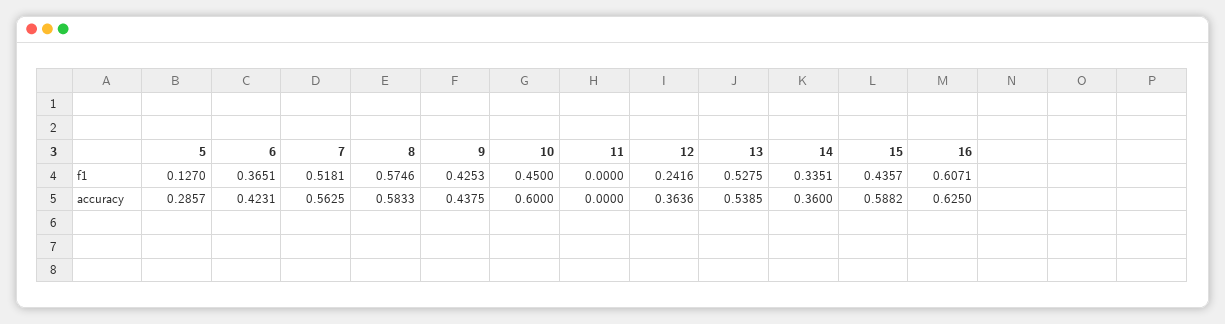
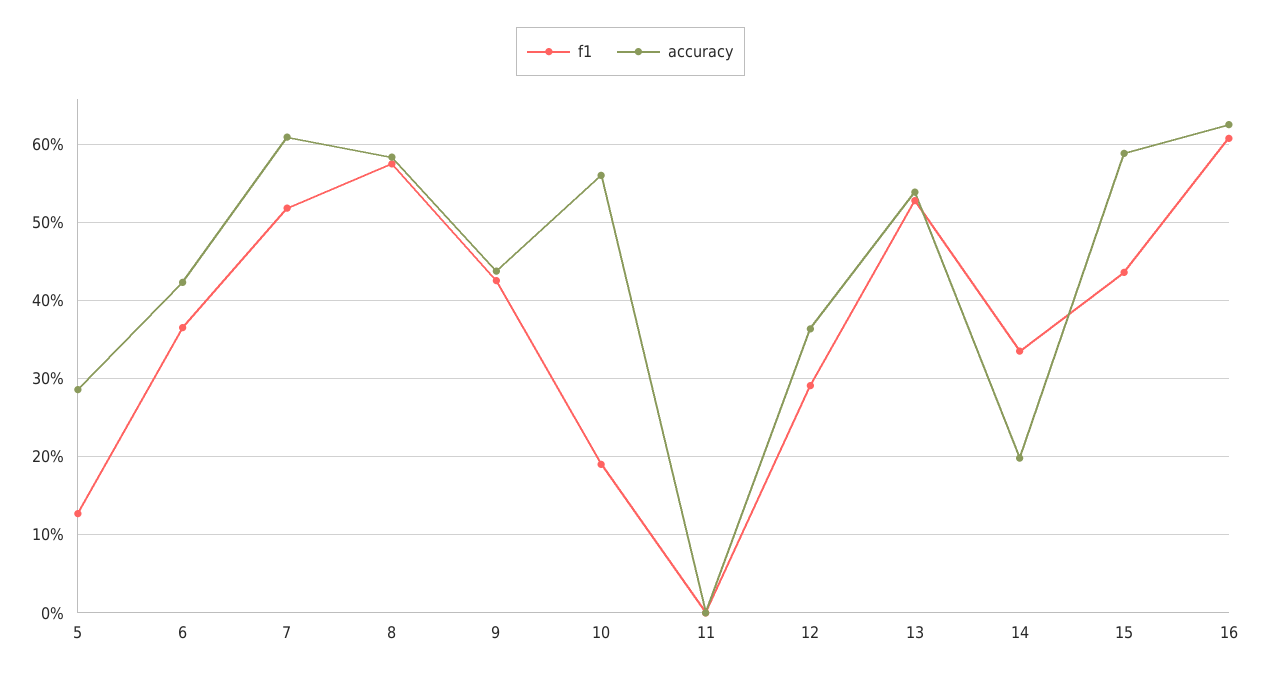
f1, 10: 0.45 -> 0.19
f1, 12: 0.2416 -> 0.29
accuracy, 7: 0.5625 -> 0.61
accuracy, 10: 0.6 -> 0.56
accuracy, 14: 0.36 -> 0.2

